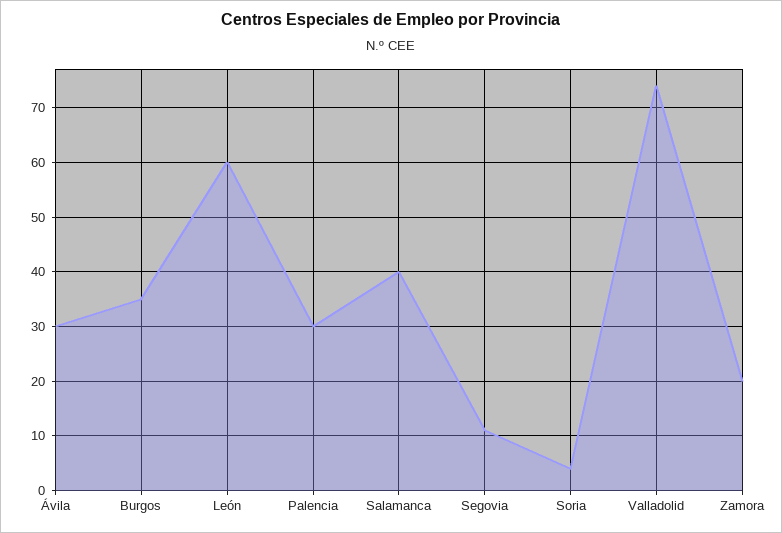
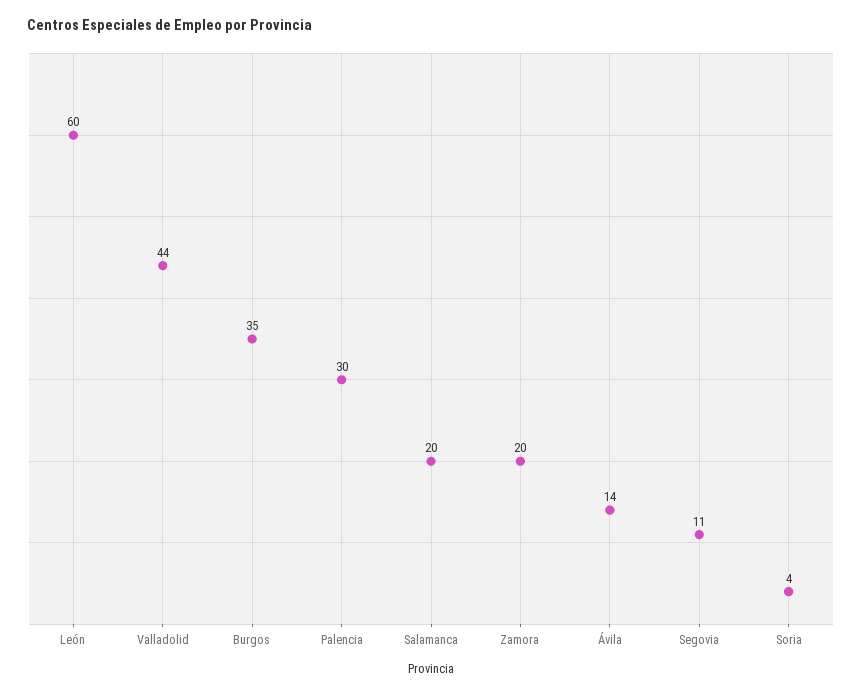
Ávila: 30 -> 14
Salamanca: 40 -> 20
Valladolid: 75 -> 44

